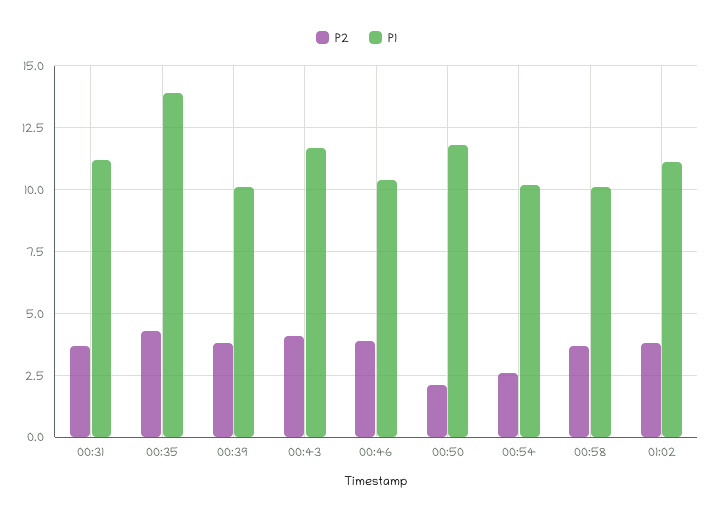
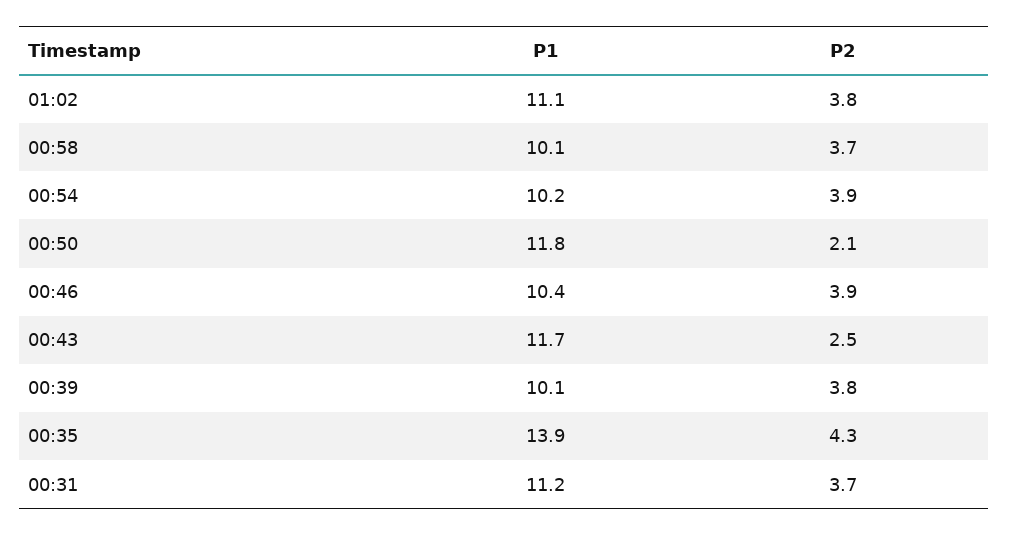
P2, 00:43: 4 -> 2.5
P2, 00:54: 2.5 -> 3.9

